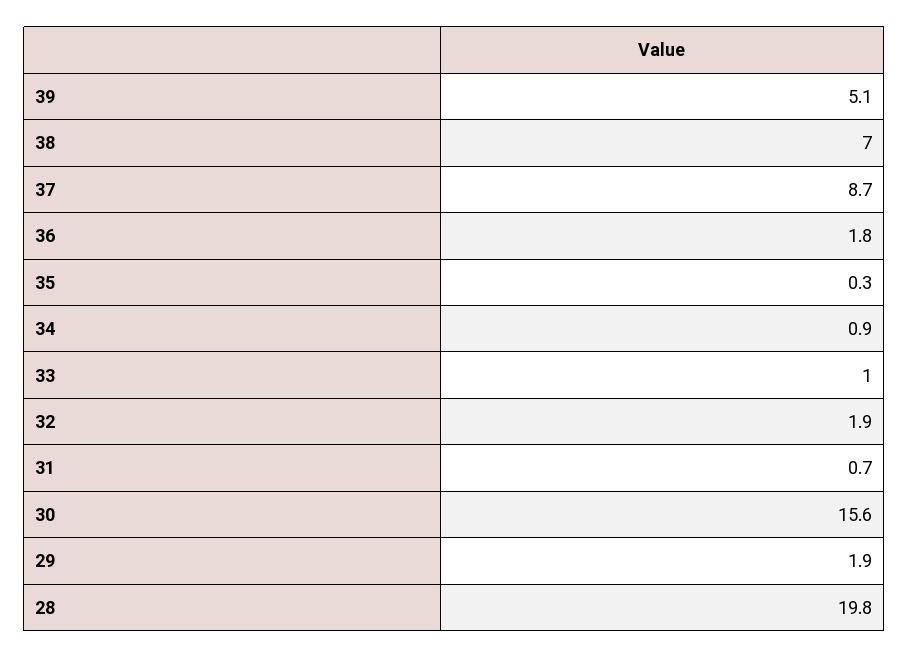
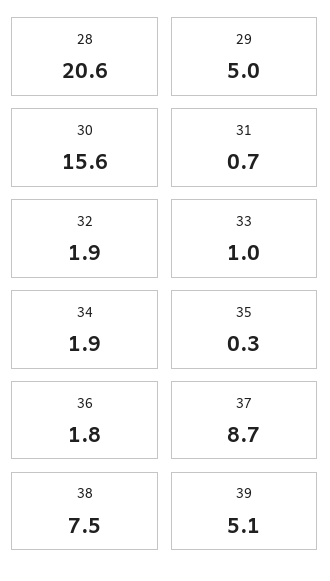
38: 7 -> 7.5
34: 0.9 -> 1.9
29: 1.9 -> 5
28: 19.8 -> 20.6

